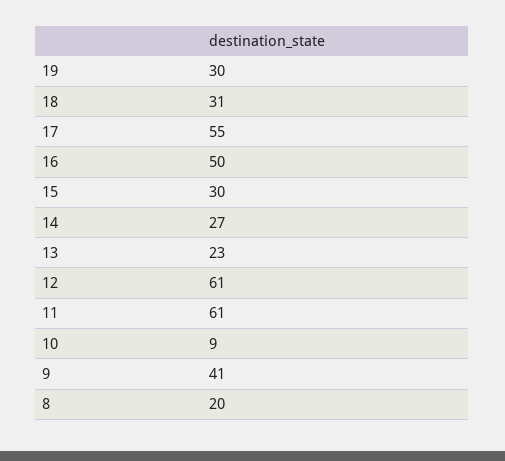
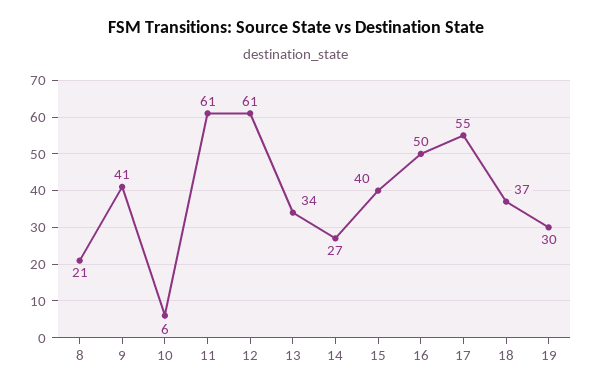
18: 31 -> 37
15: 30 -> 40
13: 23 -> 34
10: 9 -> 6
8: 20 -> 21

